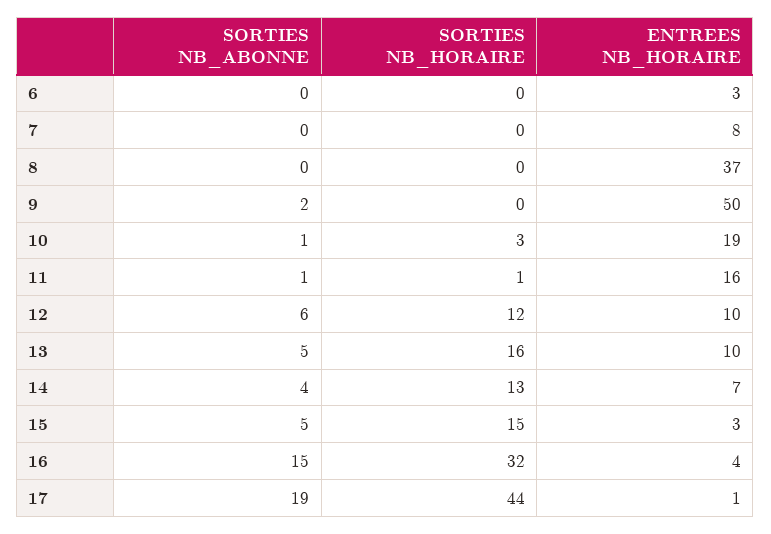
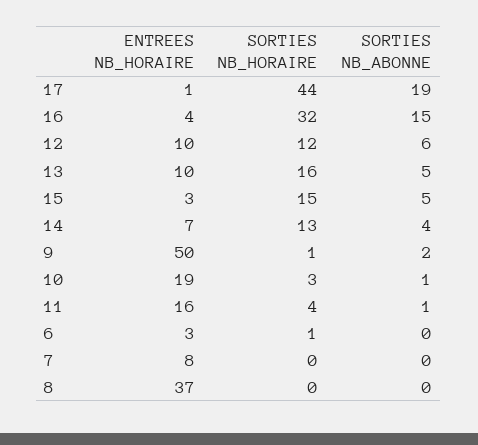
SORTIES NB_HORAIRE, 6: 0 -> 1
SORTIES NB_HORAIRE, 9: 0 -> 1
SORTIES NB_HORAIRE, 11: 1 -> 4

